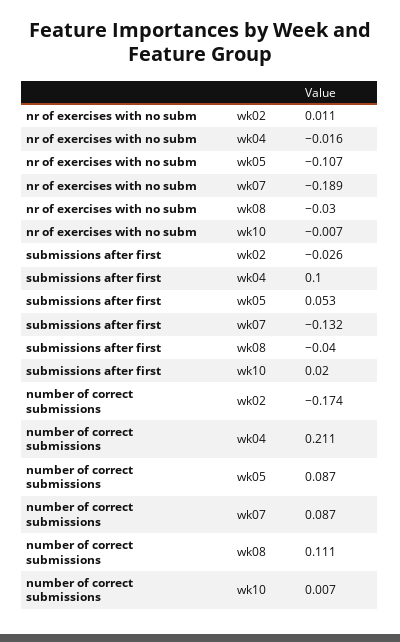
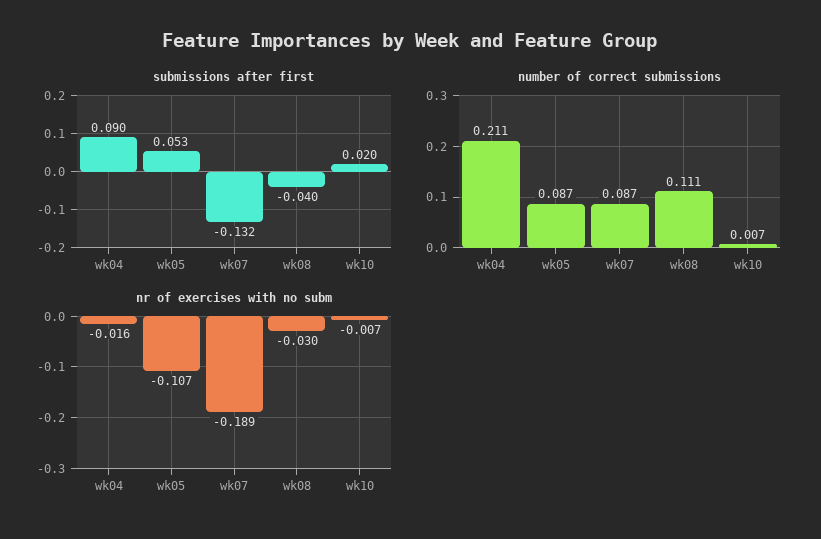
nr of exercises with no subm, wk02: 0.011 -> none
submissions after first, wk02: -0.026 -> none
submissions after first, wk04: 0.1 -> 0.09
number of correct submissions, wk02: -0.174 -> none

